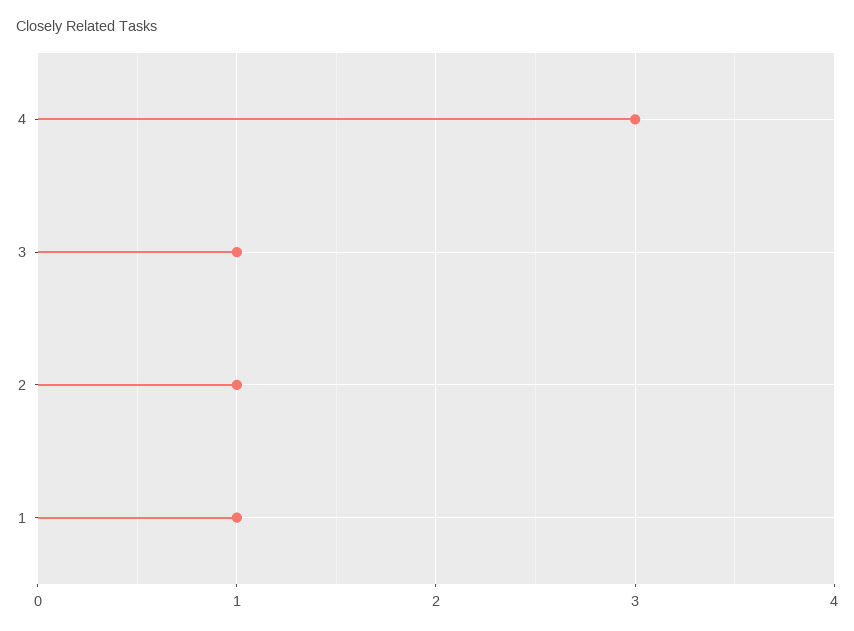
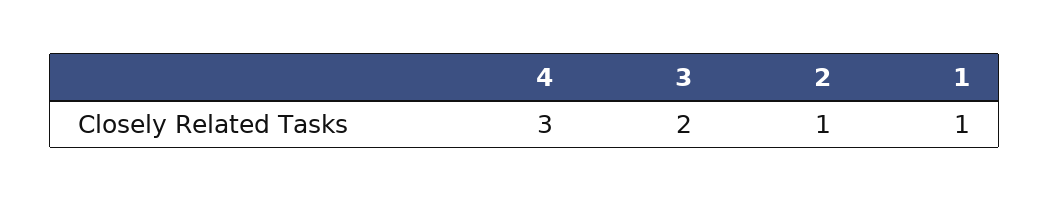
3: 1 -> 2

